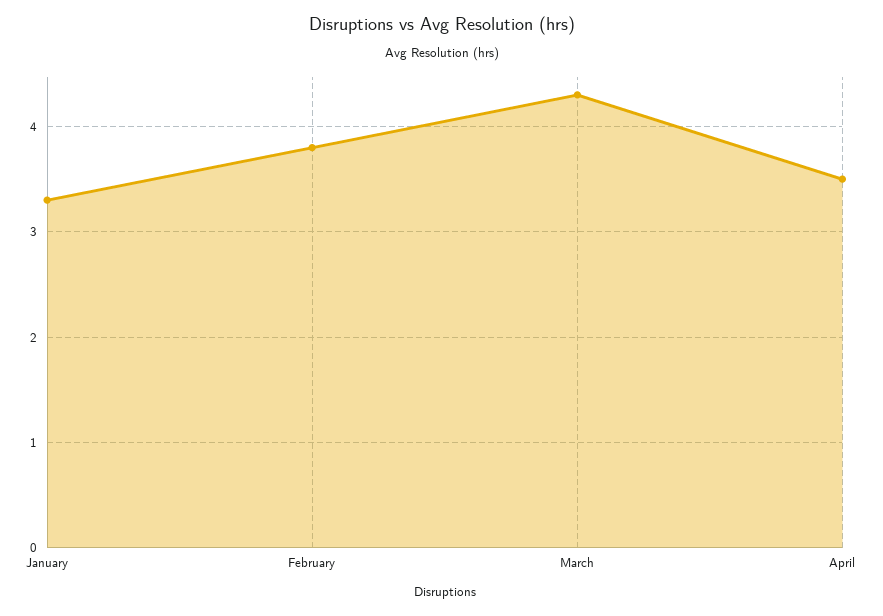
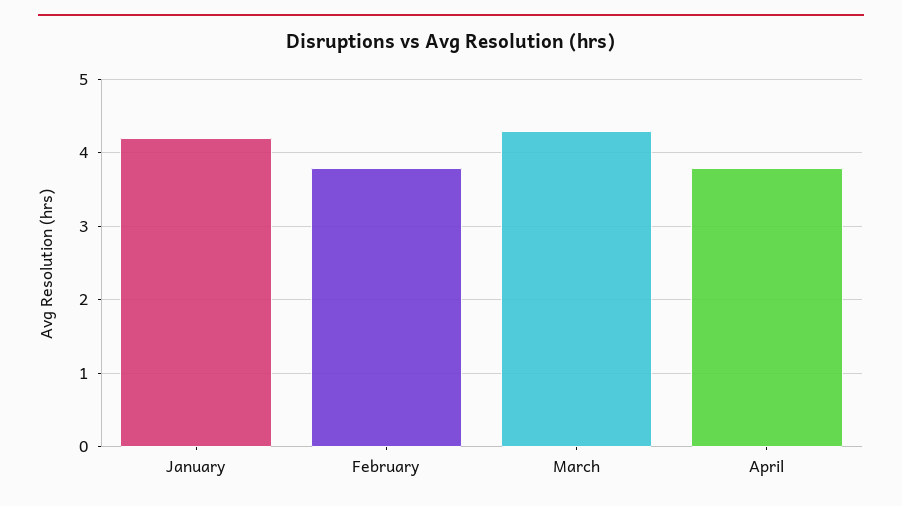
January: 3.3 -> 4.2
April: 3.5 -> 3.8

